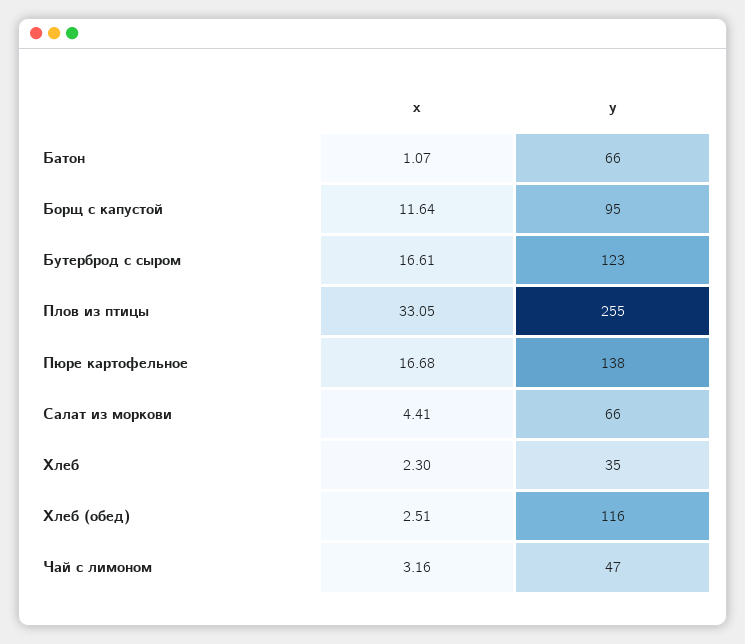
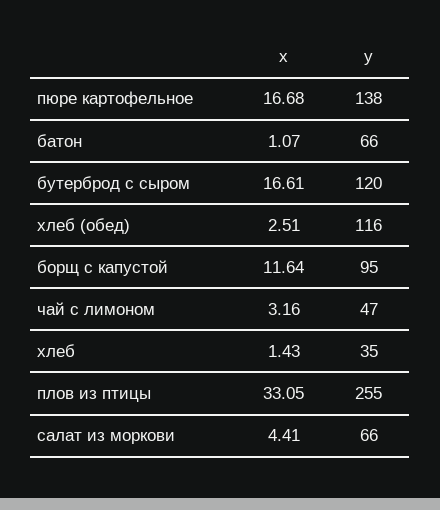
y, Бутерброд с сыром: 123 -> 120
x, Хлеб: 2.3 -> 1.43

